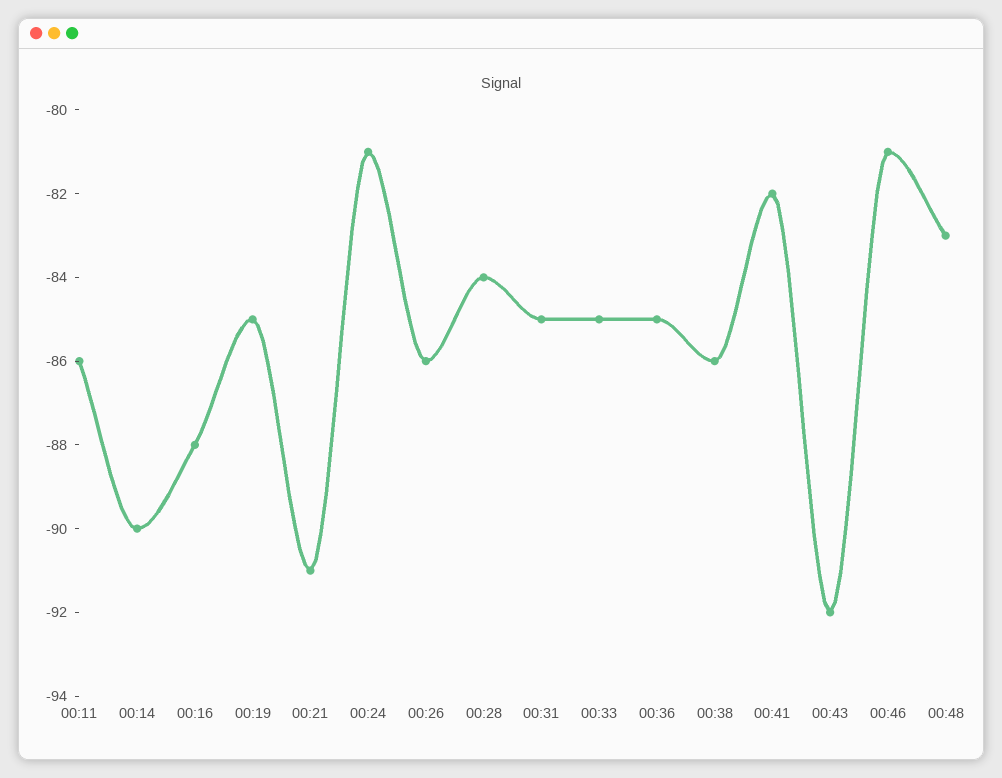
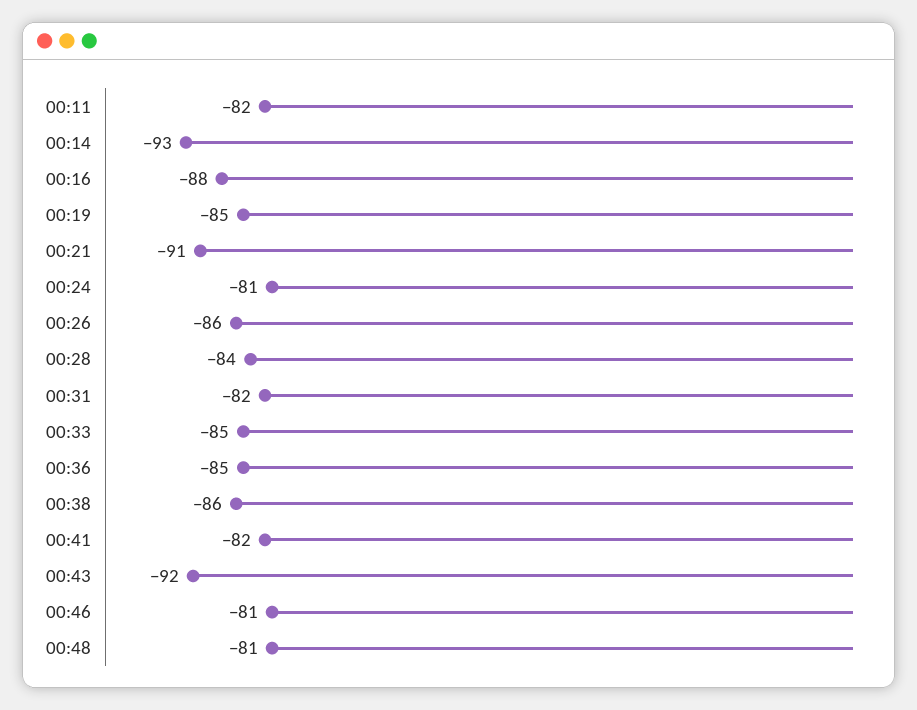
00:11: -86 -> -82
00:14: -90 -> -93
00:31: -85 -> -82
00:48: -83 -> -81

